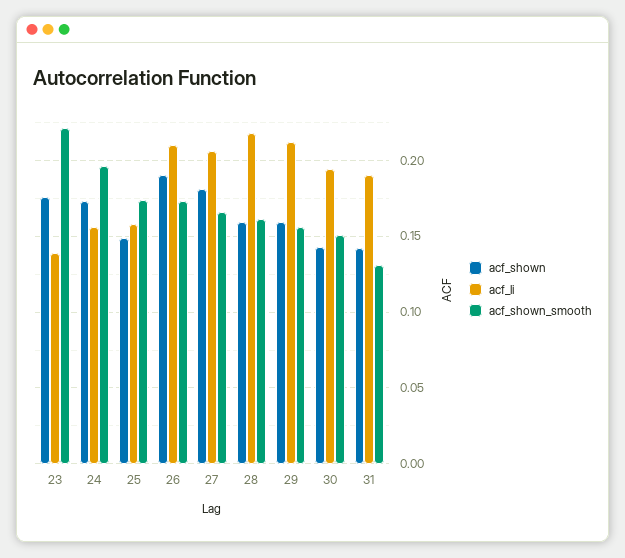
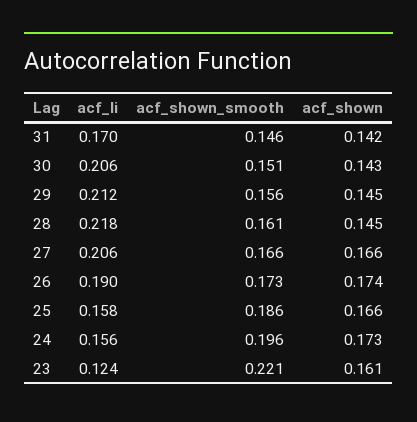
acf_shown, 23: 0.175 -> 0.161
acf_li, 23: 0.14 -> 0.124
acf_shown, 25: 0.15 -> 0.166
acf_shown_smooth, 25: 0.175 -> 0.186
acf_shown, 26: 0.19 -> 0.174
acf_li, 26: 0.21 -> 0.19
acf_shown, 27: 0.18 -> 0.166
acf_shown, 28: 0.16 -> 0.145
acf_shown, 29: 0.16 -> 0.145
acf_li, 30: 0.195 -> 0.206
acf_li, 31: 0.19 -> 0.17
acf_shown_smooth, 31: 0.13 -> 0.146

